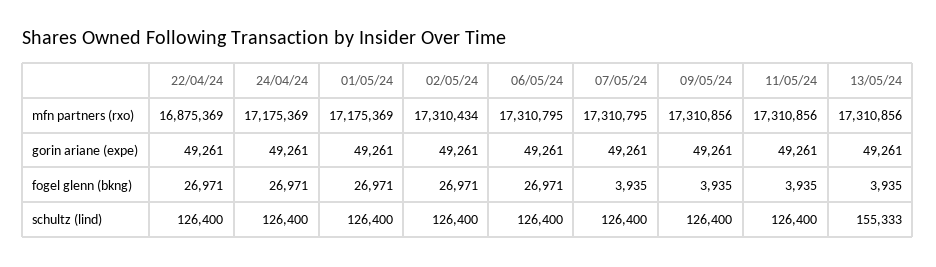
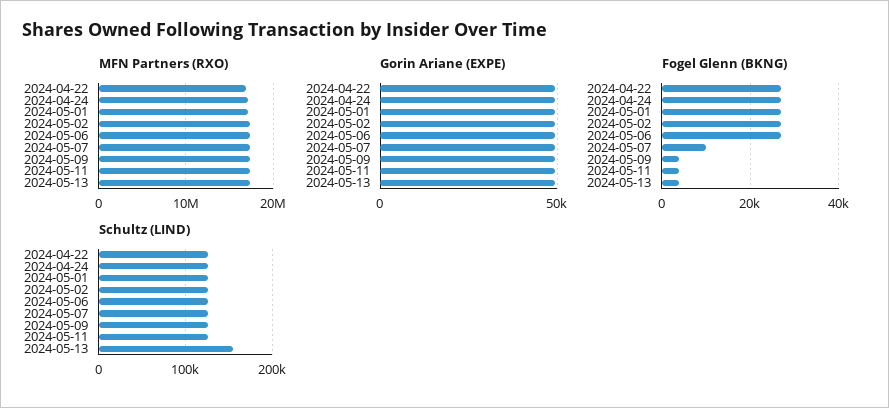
fogel glenn (bkng), 07/05/24: 3935 -> 10000

